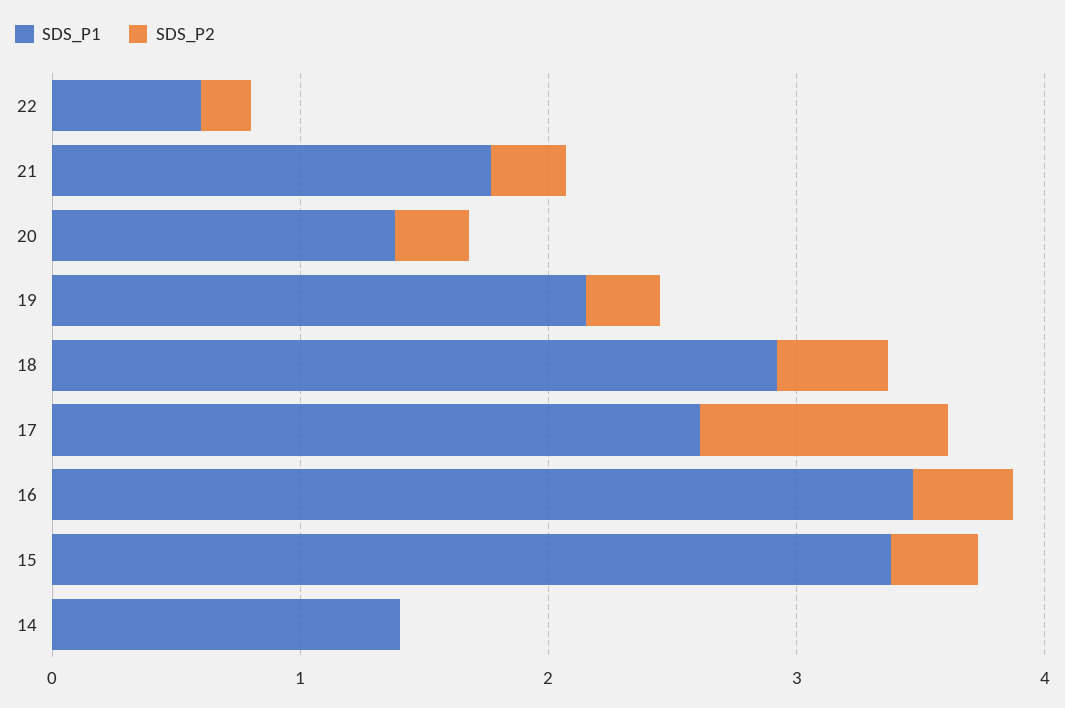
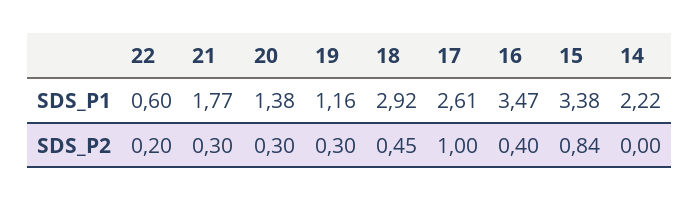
SDS_P1, 19: 2.2 -> 1.16
SDS_P2, 15: 0.4 -> 0.84
SDS_P1, 14: 1.4 -> 2.22

